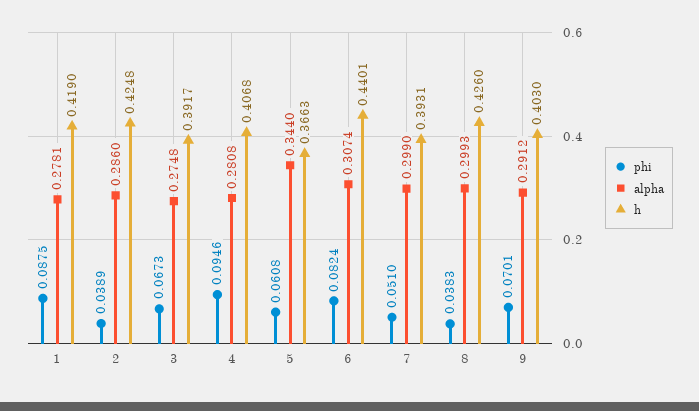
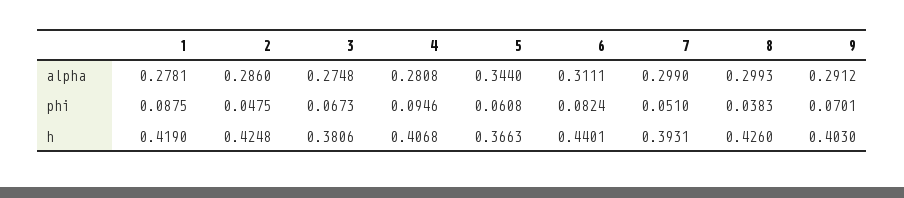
phi, 2: 0.0389 -> 0.0475
h, 3: 0.3917 -> 0.3806
alpha, 6: 0.3074 -> 0.3111

